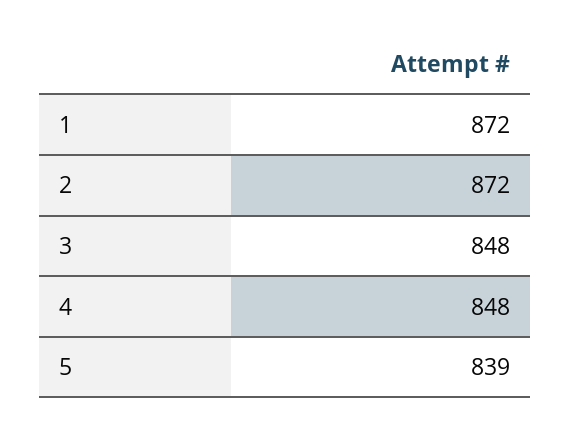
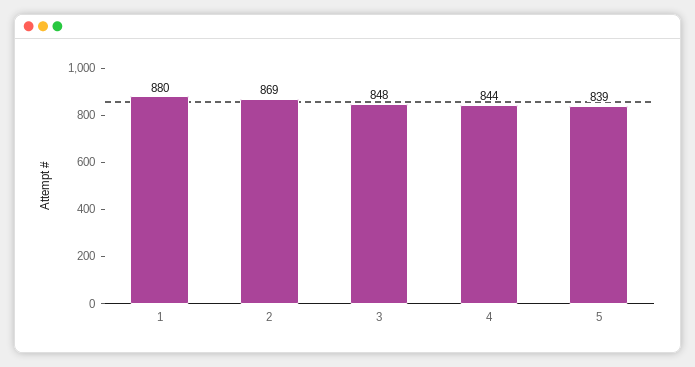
1: 872 -> 880
2: 872 -> 869
4: 848 -> 844

